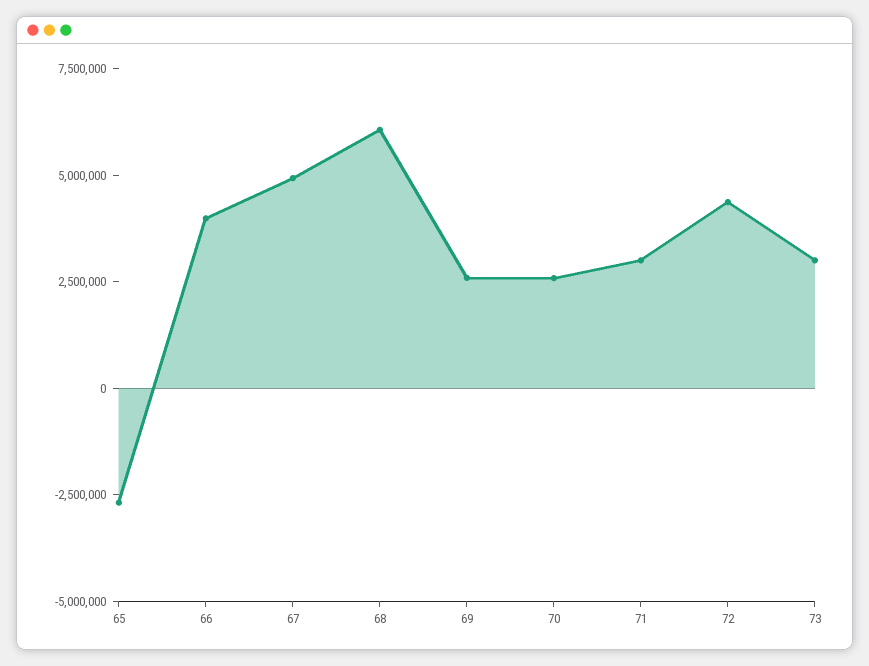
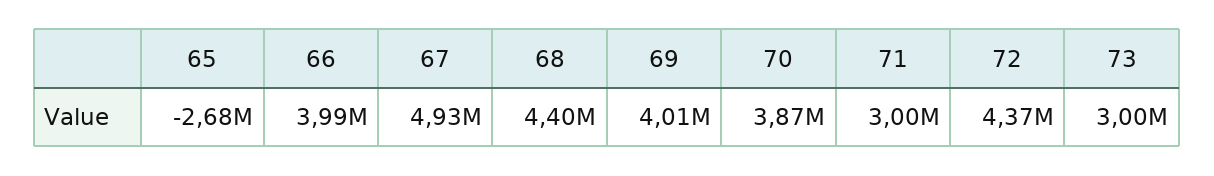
68: 6000000 -> 4400000
69: 2500000 -> 4010000
70: 2500000 -> 3870000

